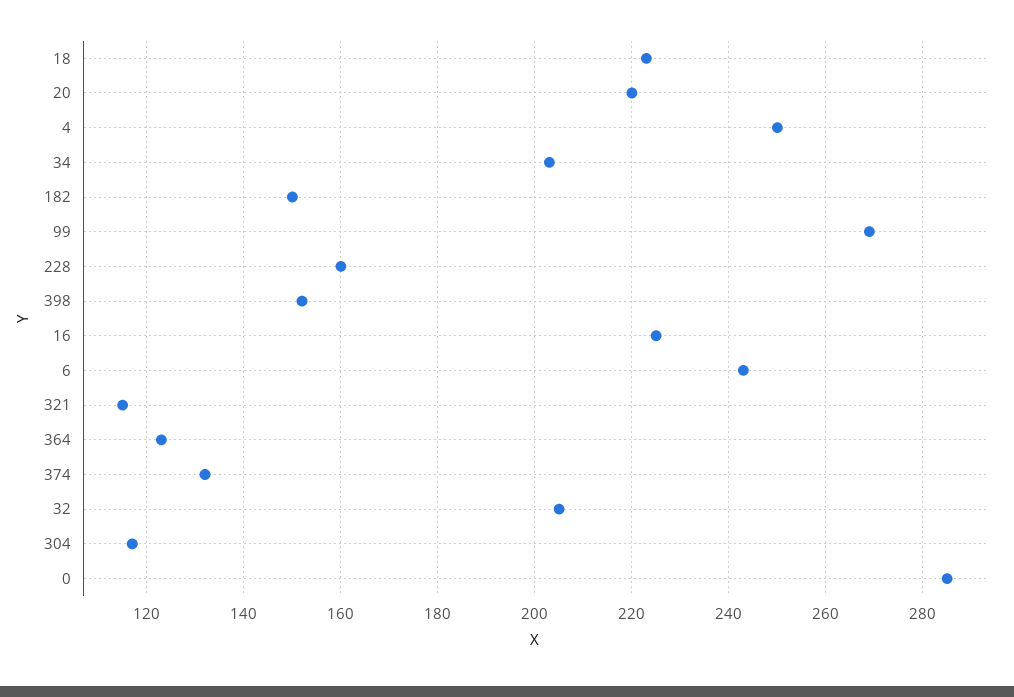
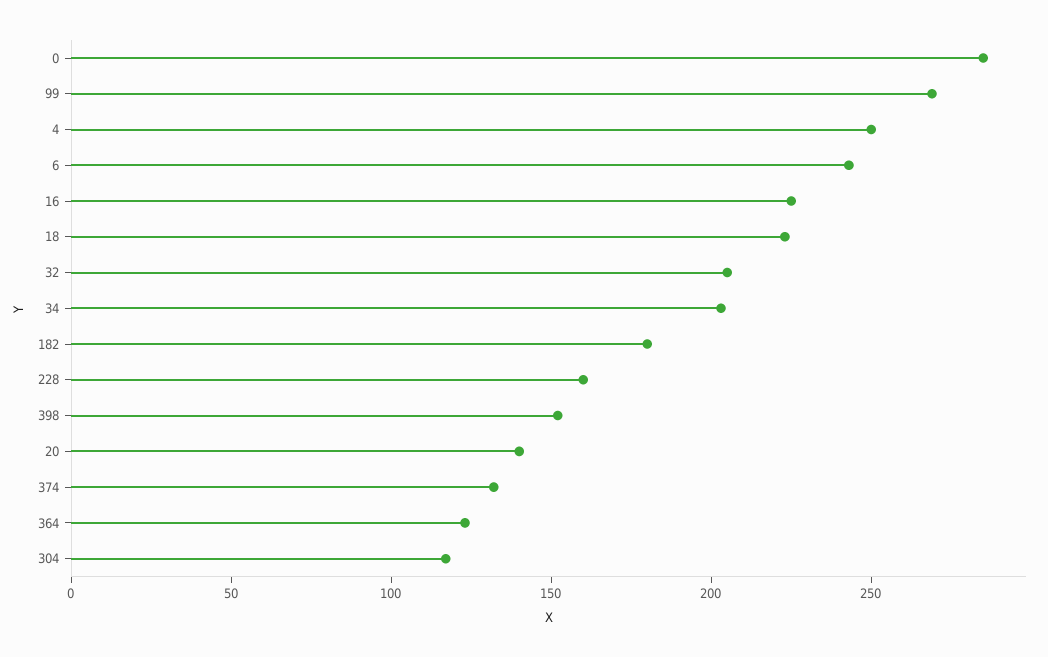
20: 220 -> 140
182: 150 -> 180
321: 115 -> none

